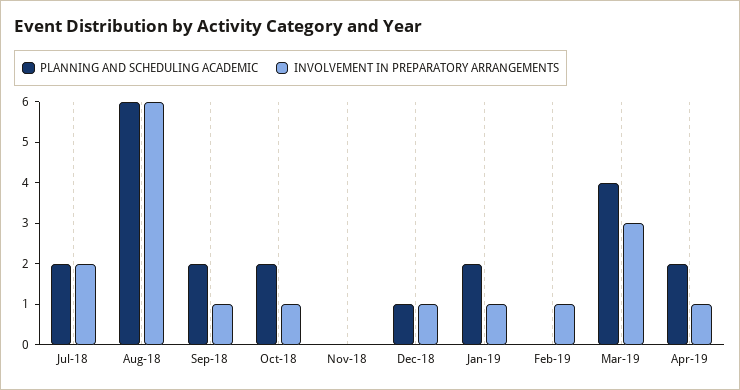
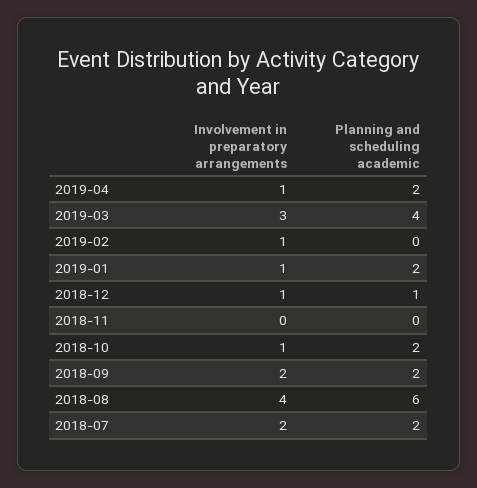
INVOLVEMENT IN PREPARATORY ARRANGEMENTS, Aug-18: 6 -> 4
INVOLVEMENT IN PREPARATORY ARRANGEMENTS, Sep-18: 1 -> 2

